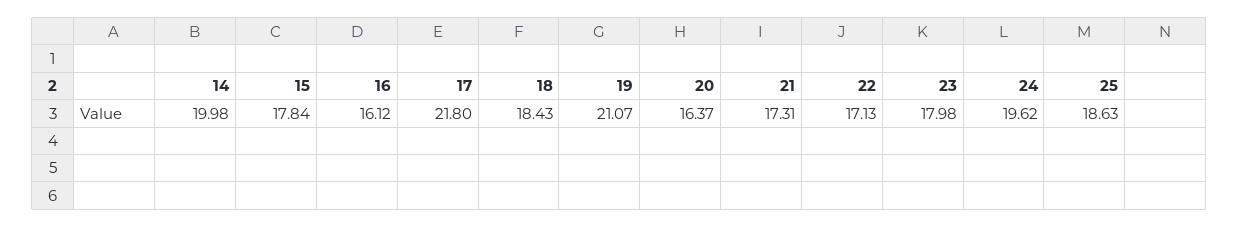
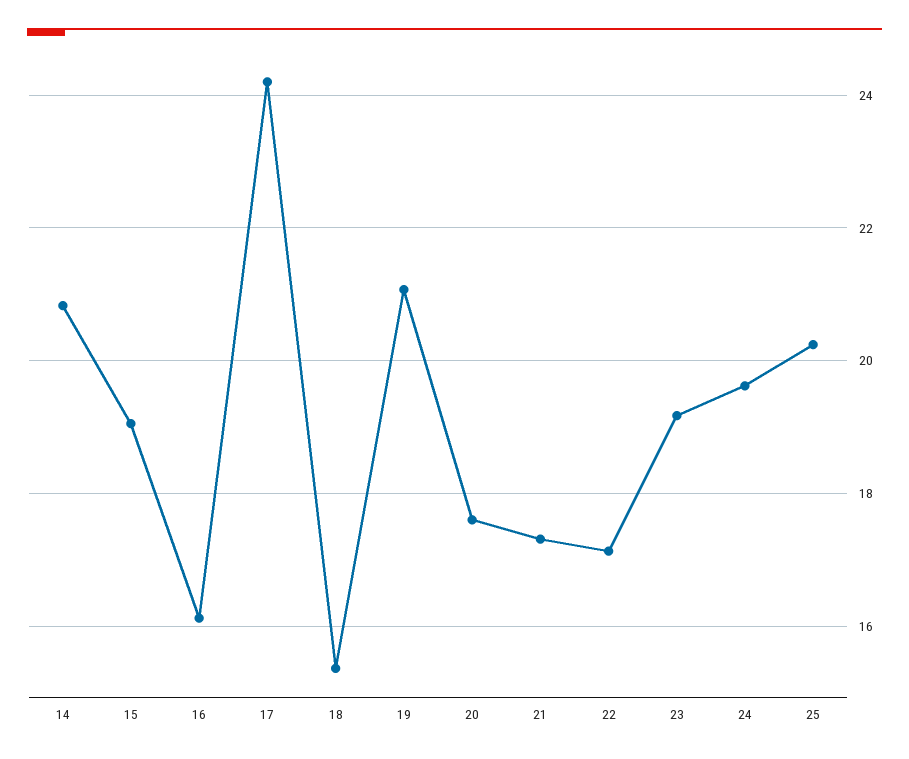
14: 19.98 -> 20.8
15: 17.84 -> 19
17: 21.8 -> 24.2
18: 18.43 -> 15.4
20: 16.37 -> 17.6
23: 17.98 -> 19.2
25: 18.63 -> 20.2

